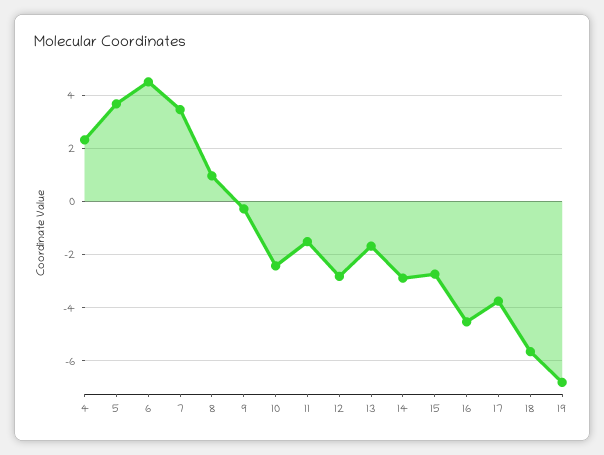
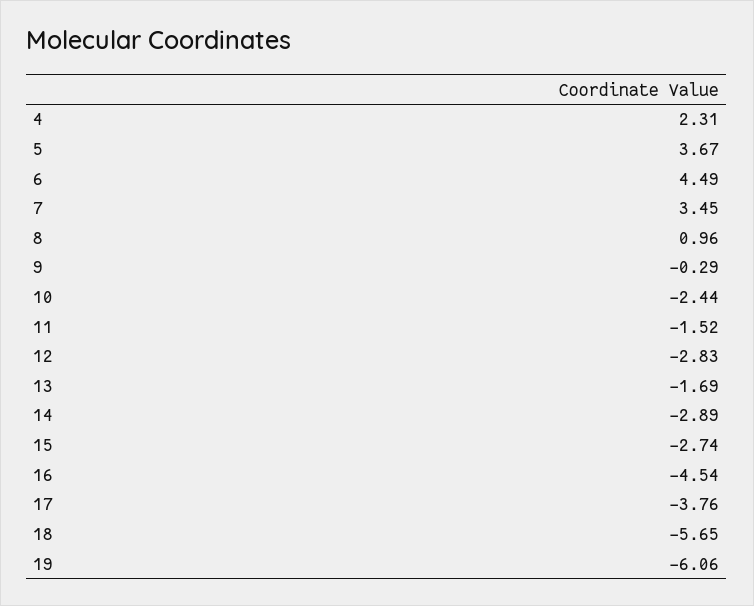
19: -6.75 -> -6.06

